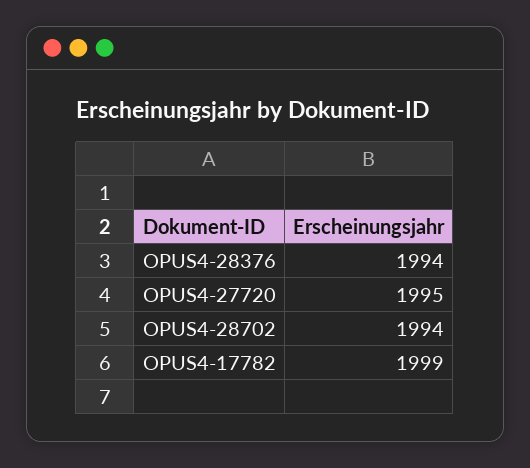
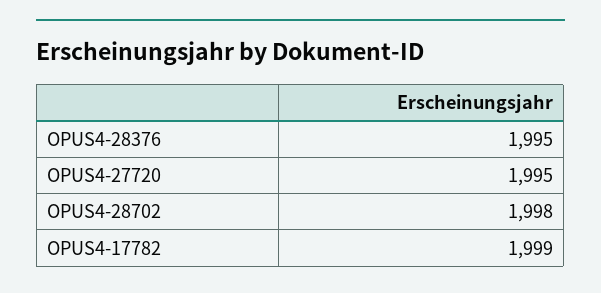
OPUS4-28376: 1994 -> 1995
OPUS4-28702: 1994 -> 1998

